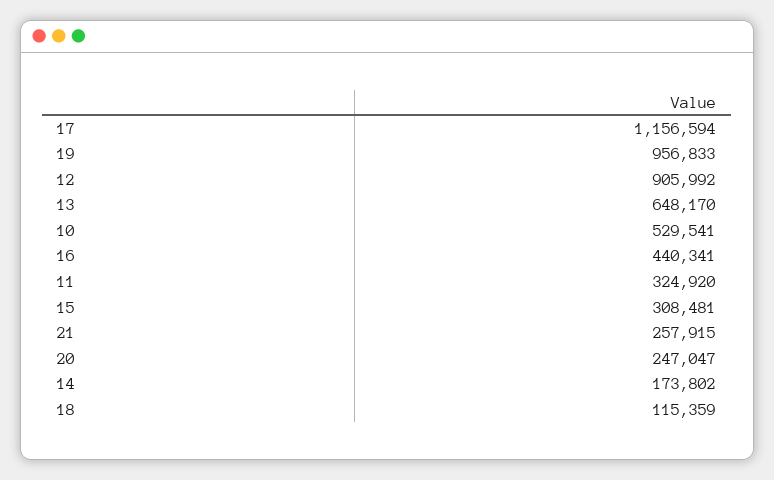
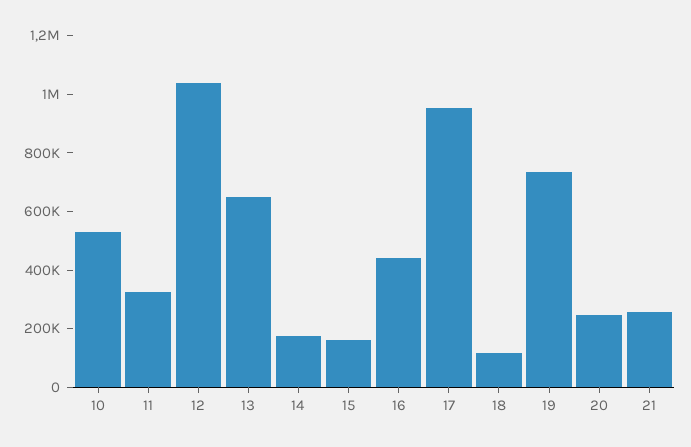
17: 1156594 -> 950000
19: 956833 -> 750000
12: 905992 -> 1050000
15: 308481 -> 150000

